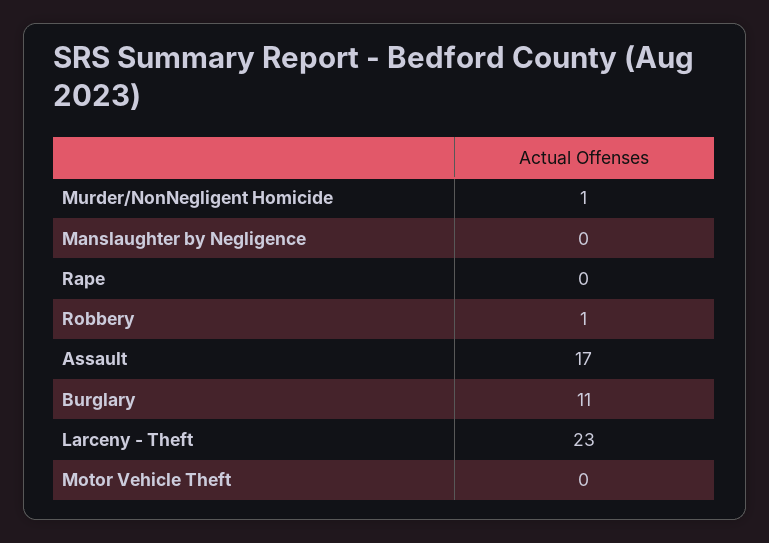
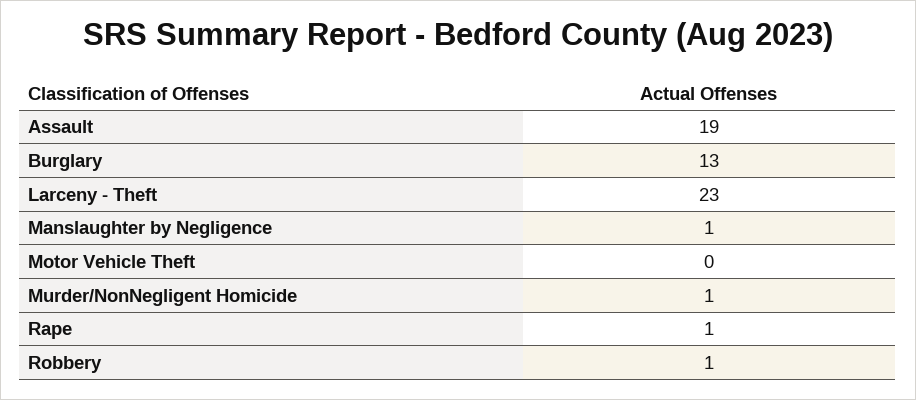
Manslaughter by Negligence: 0 -> 1
Rape: 0 -> 1
Assault: 17 -> 19
Burglary: 11 -> 13

